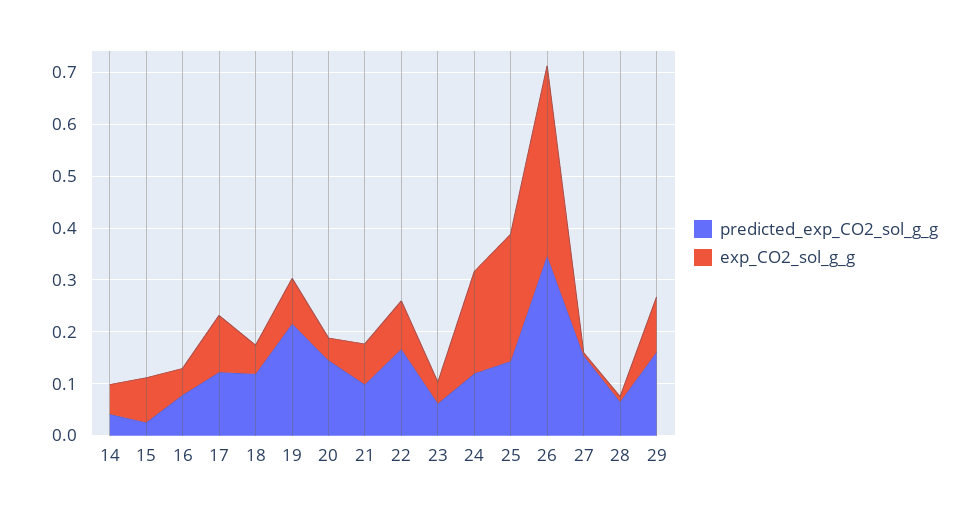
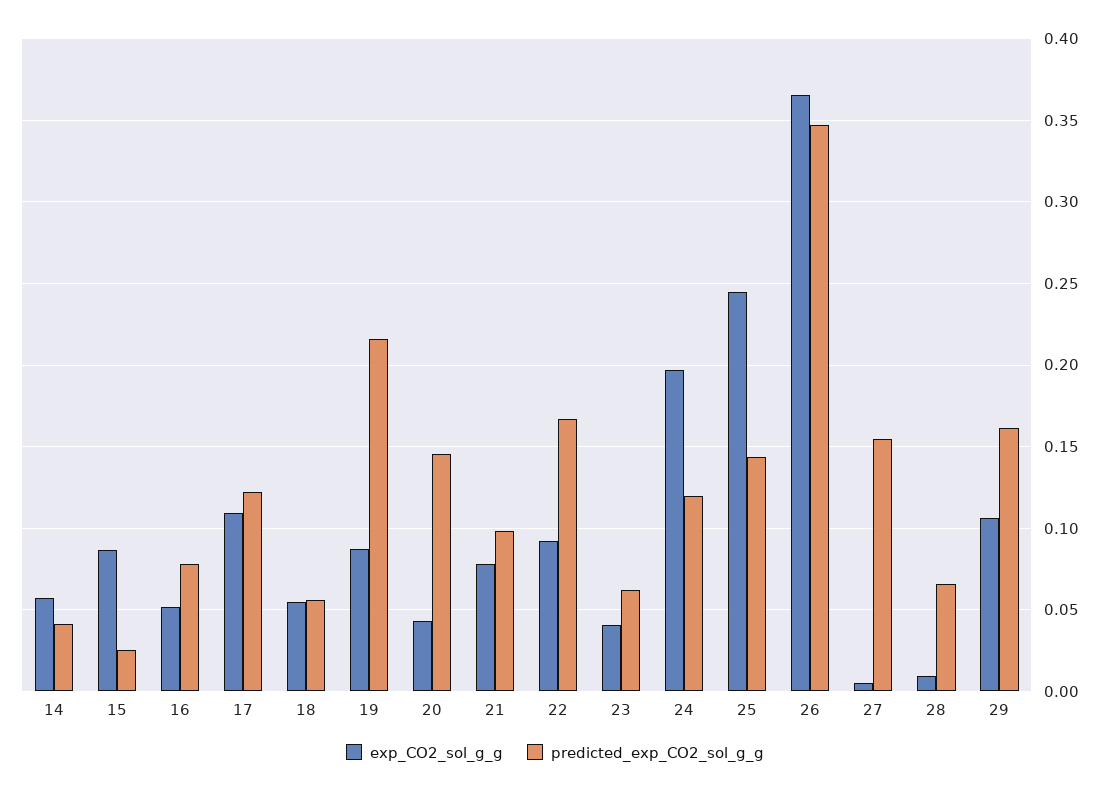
predicted_exp_CO2_sol_g_g, 18: 0.12 -> 0.055

